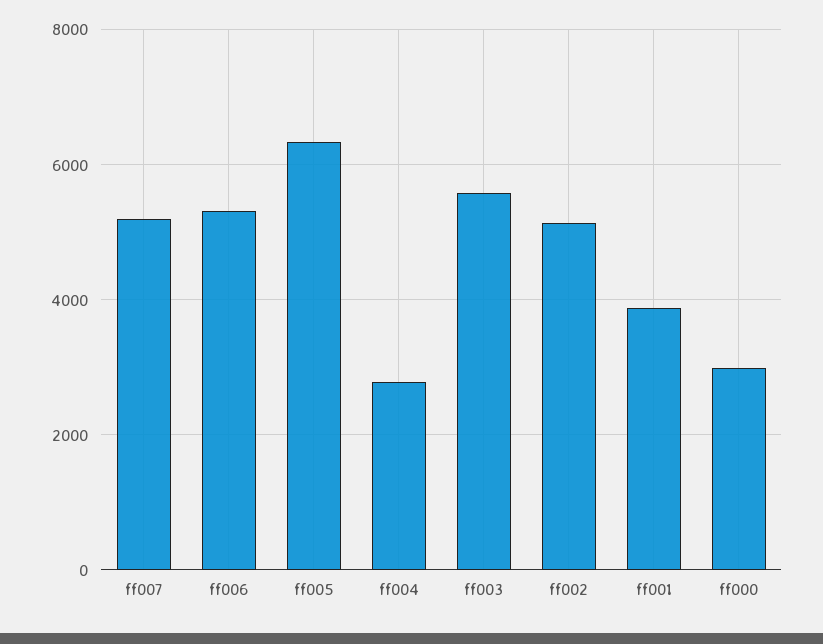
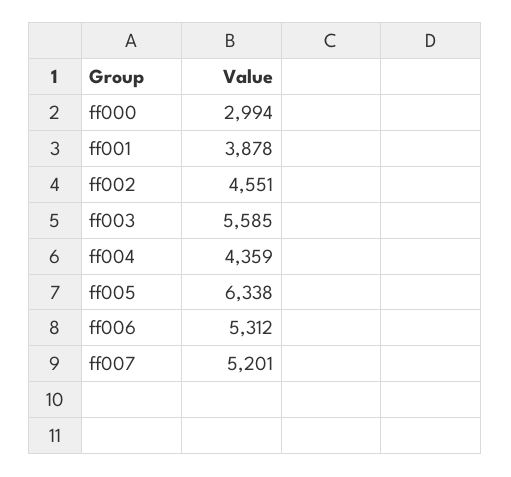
ff004: 2800 -> 4359
ff002: 5200 -> 4551

